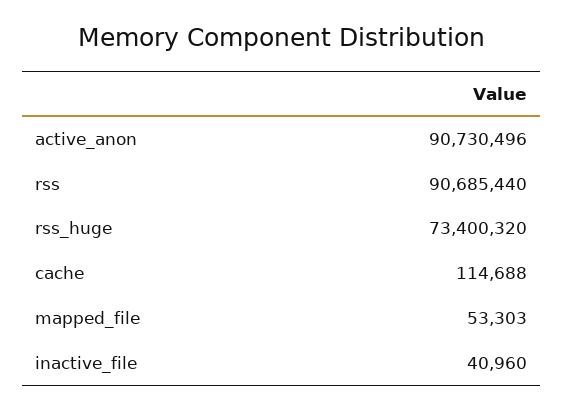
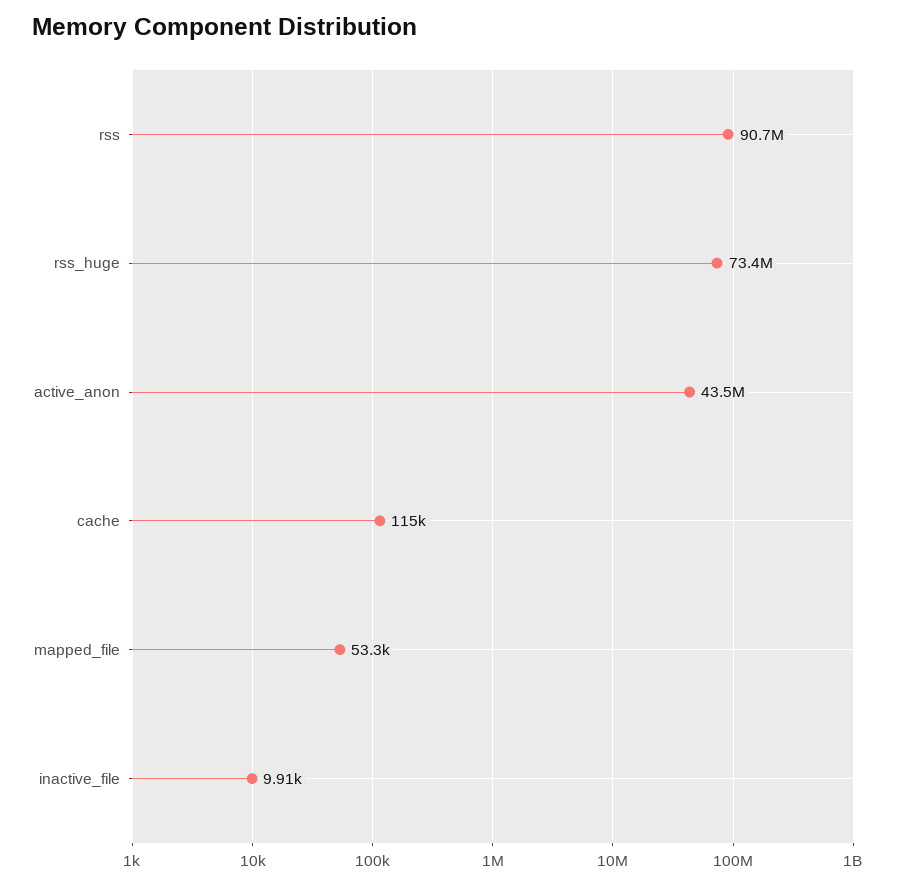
active_anon: 90730496 -> 43500000
inactive_file: 40960 -> 9910

